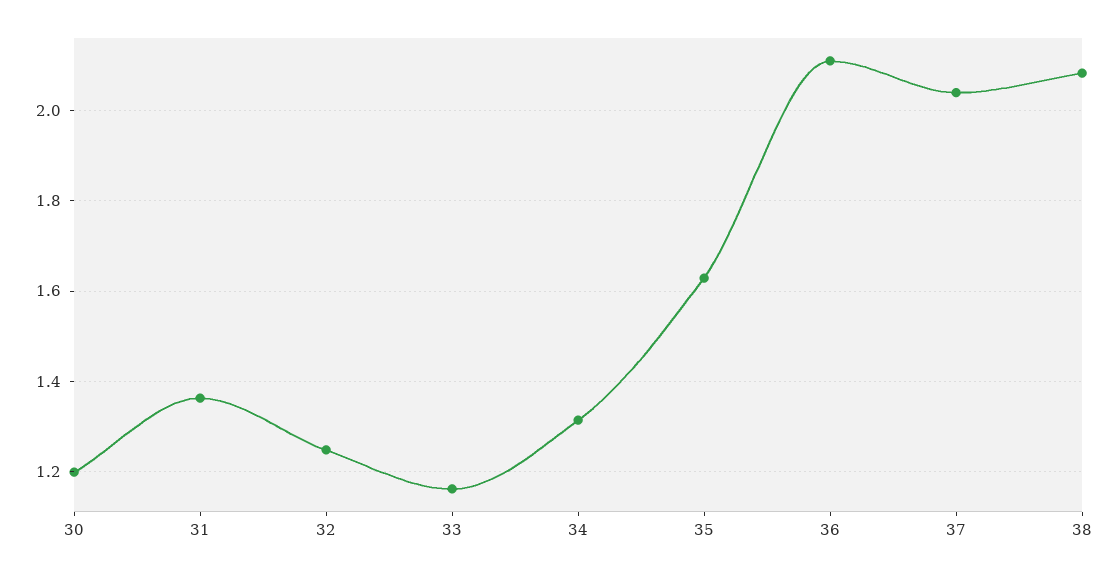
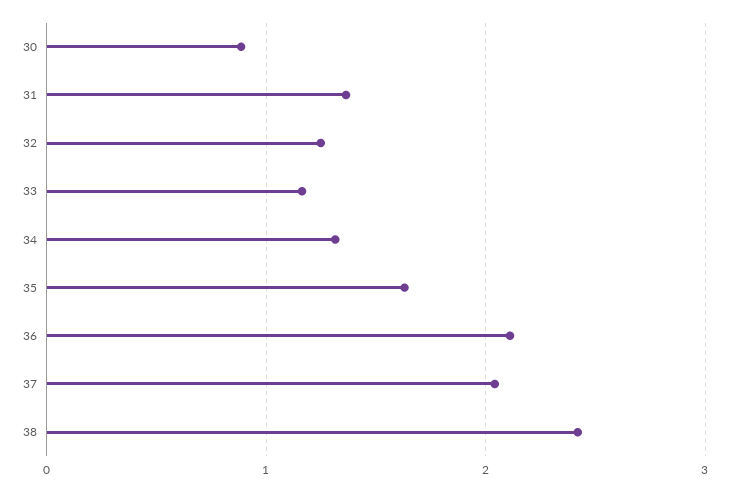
30: 1.2 -> 0.9
38: 2.08 -> 2.4

